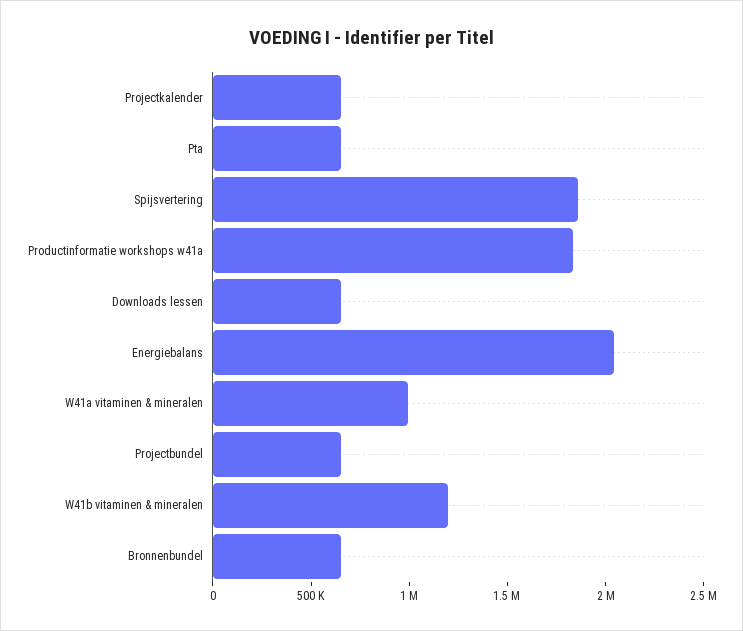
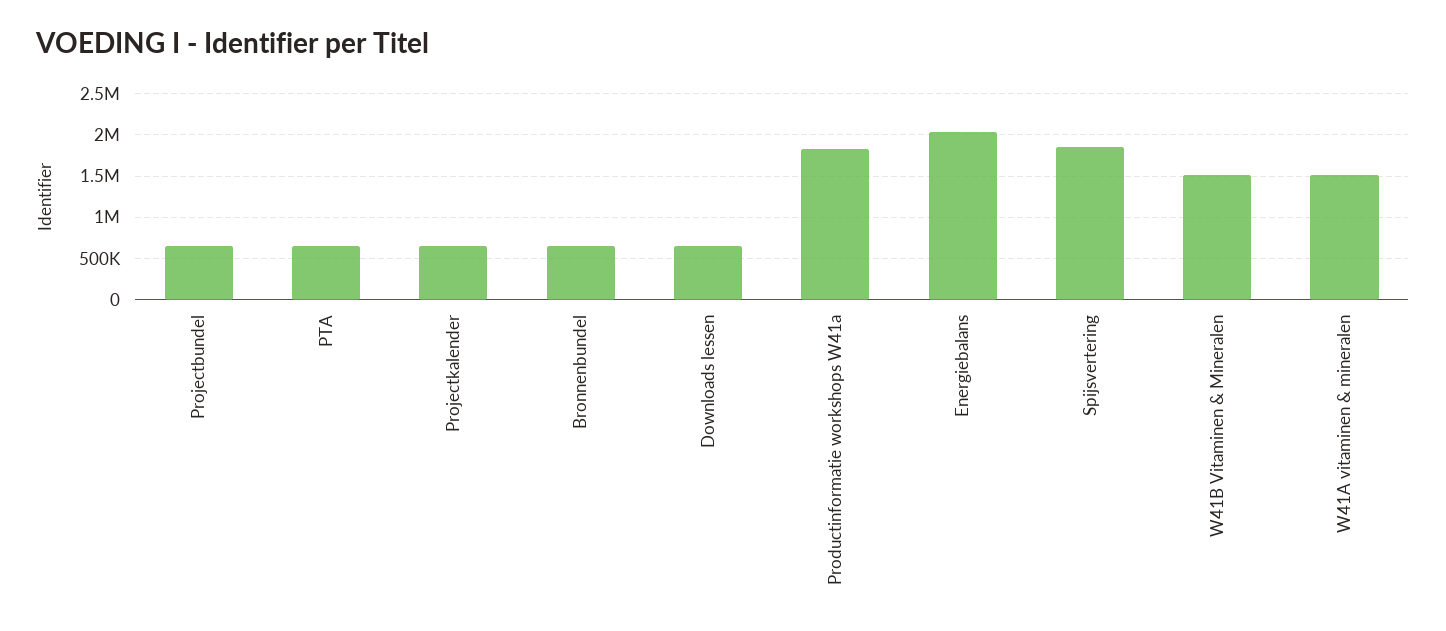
W41a vitaminen & mineralen: 1000000 -> 1500000
W41b vitaminen & mineralen: 1200000 -> 1500000

